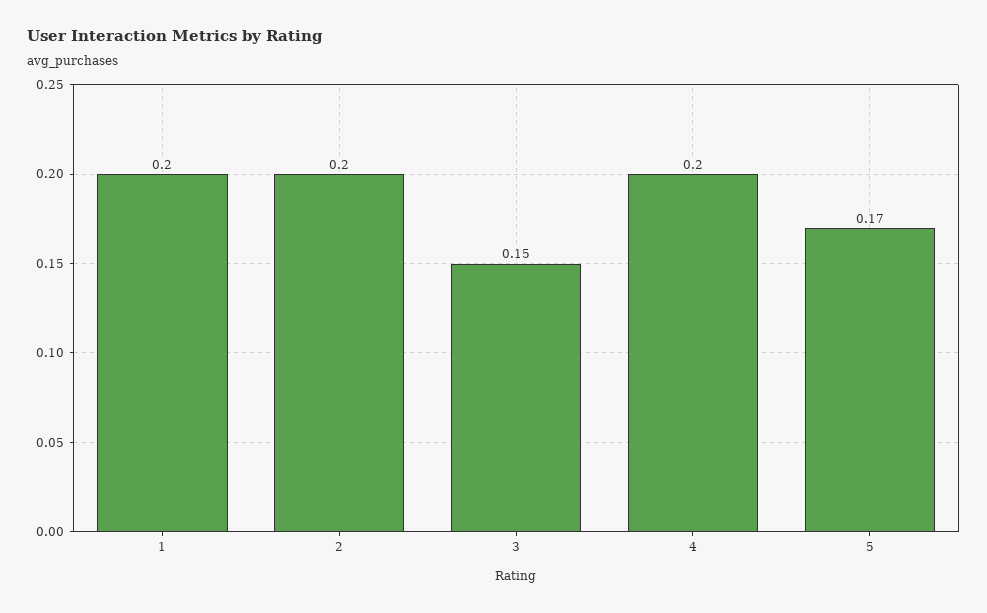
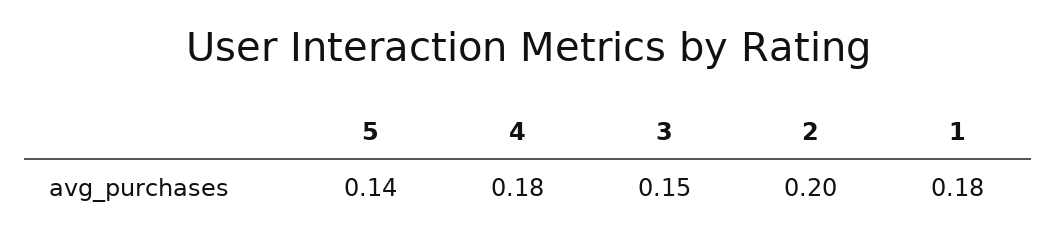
1: 0.2 -> 0.18
4: 0.2 -> 0.18
5: 0.17 -> 0.14

